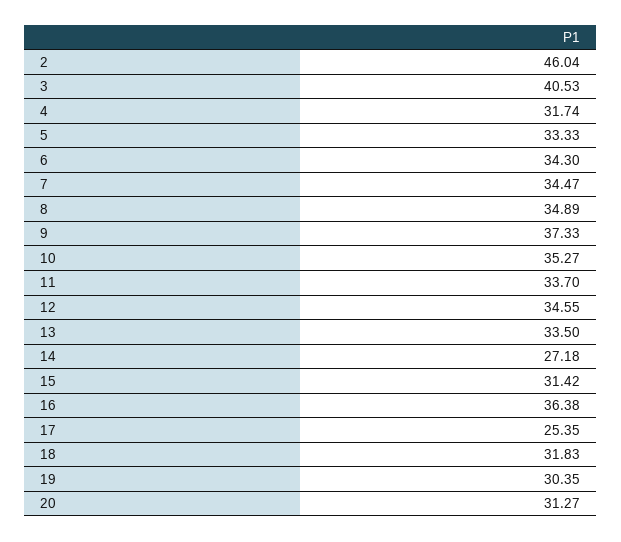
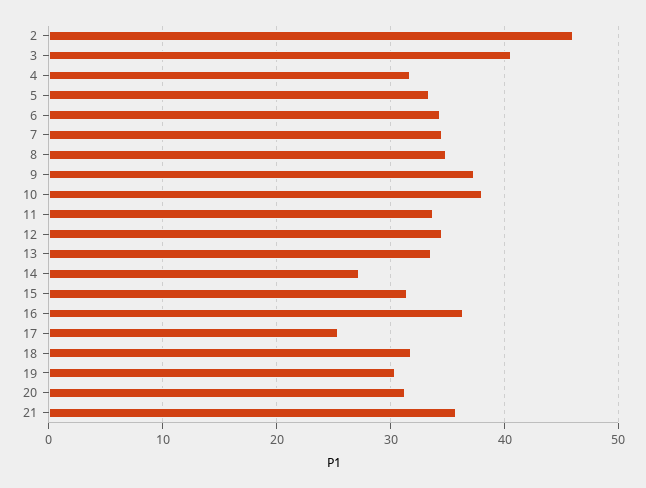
10: 35.27 -> 38
21: none -> 36

